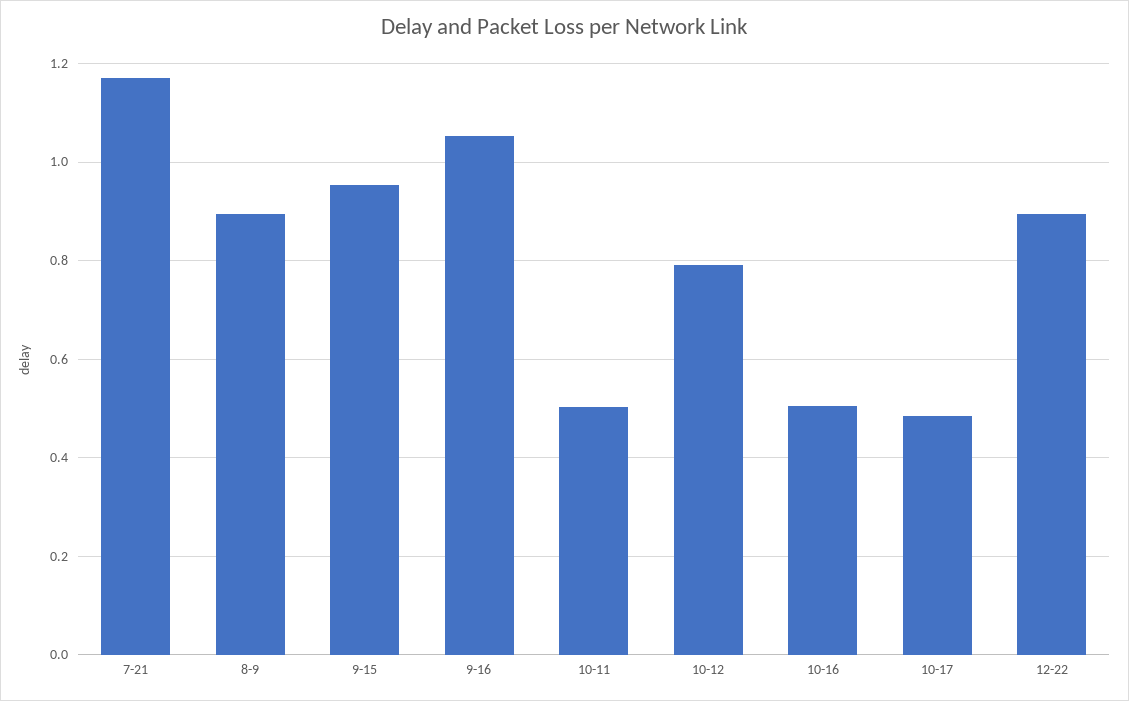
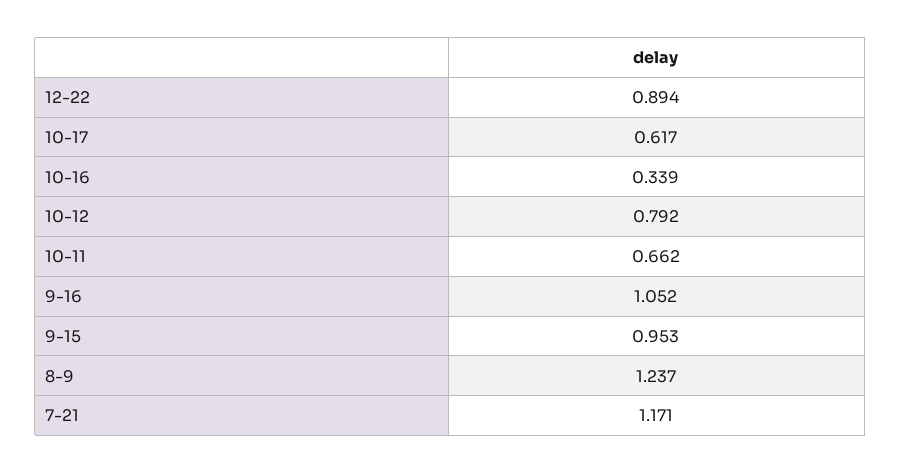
8-9: 0.9 -> 1.237
10-11: 0.5 -> 0.662
10-16: 0.5 -> 0.339
10-17: 0.48 -> 0.617

